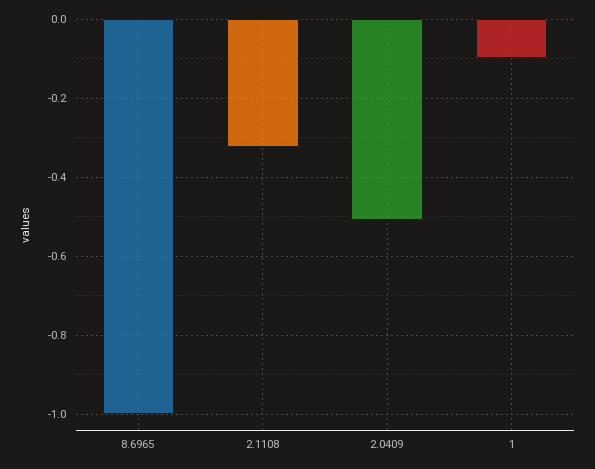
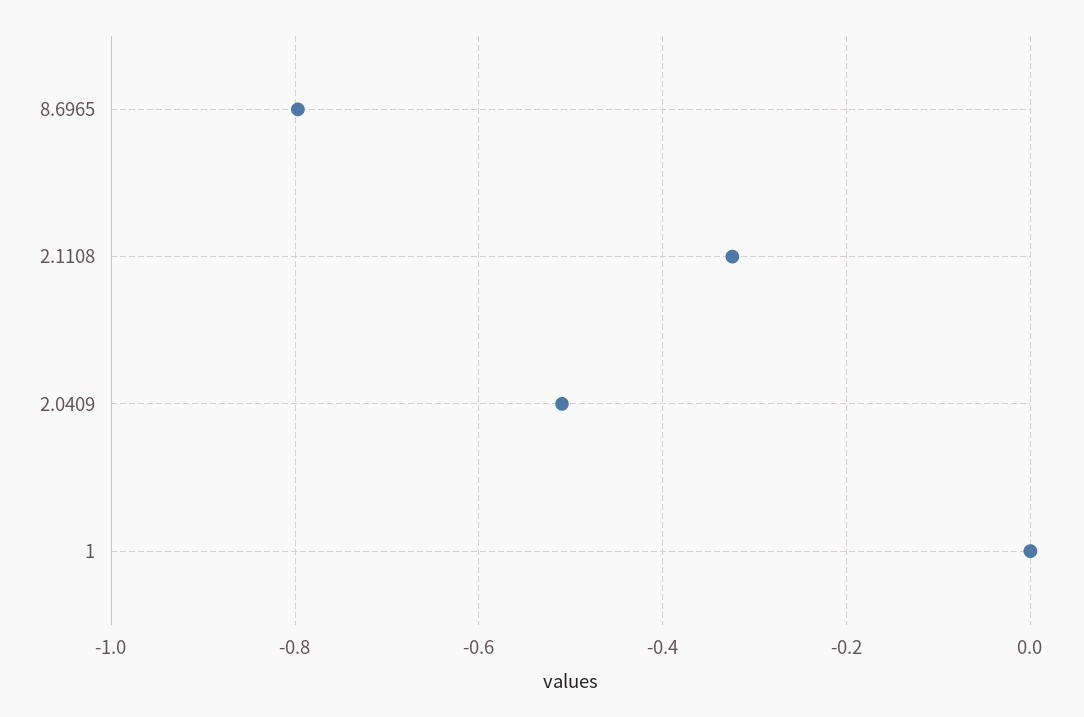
8.6965: -1 -> -0.8
1: -0.1 -> 0

